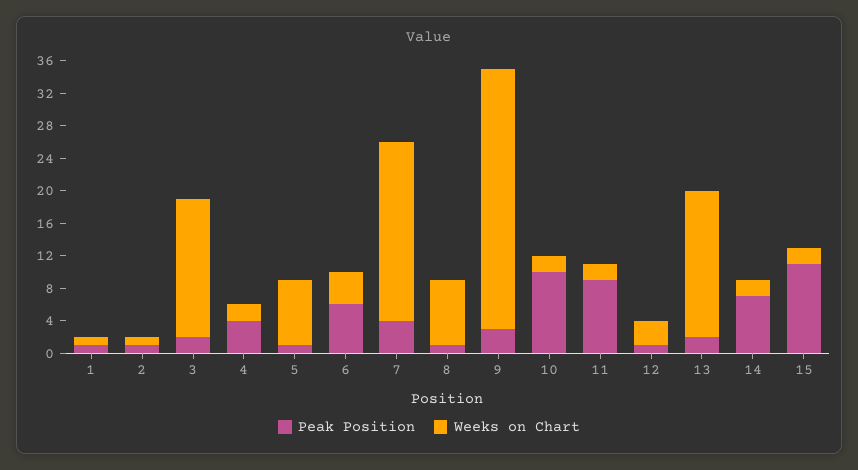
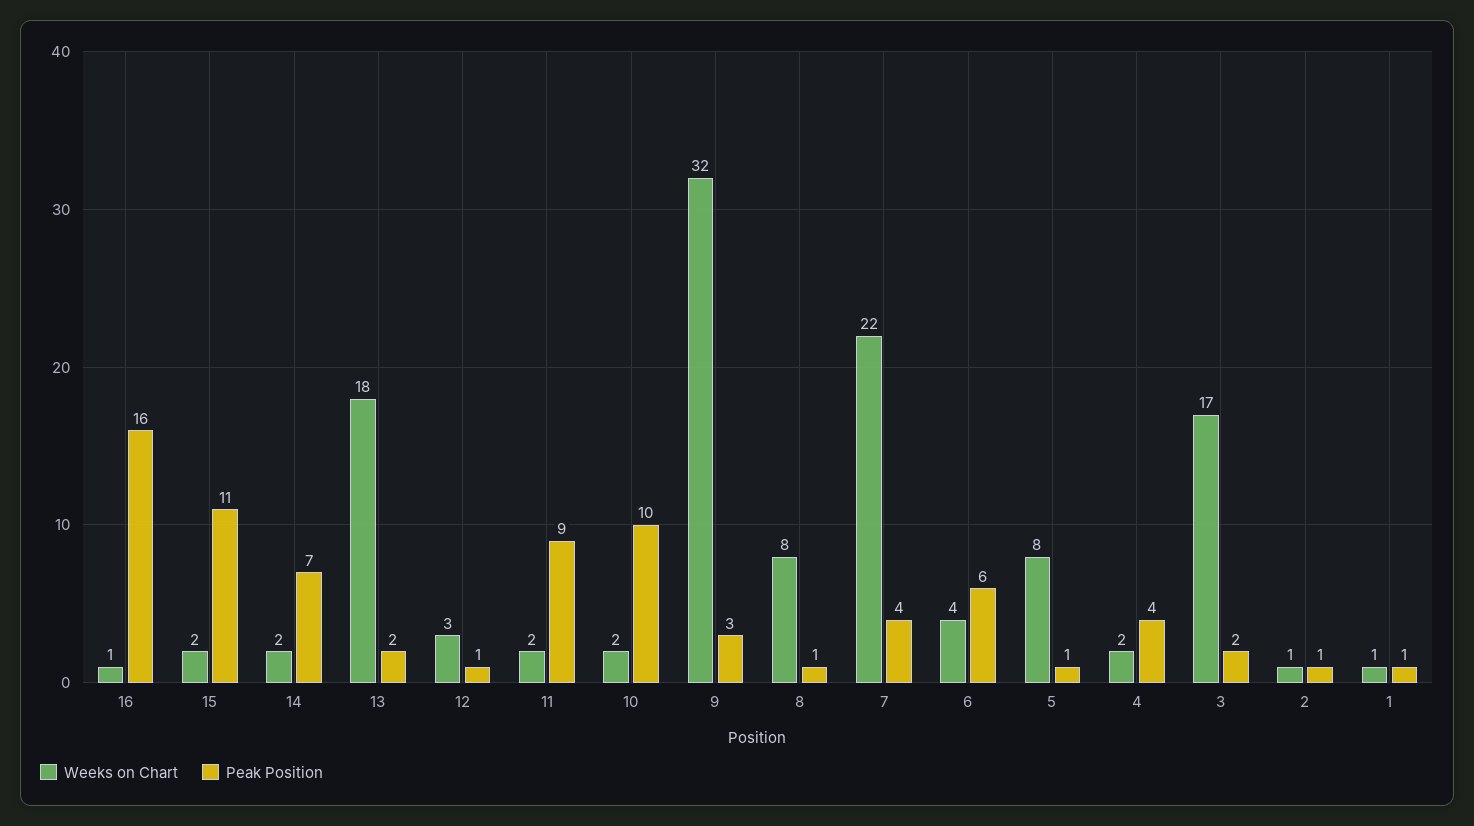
Weeks on Chart, 16: none -> 1
Peak Position, 16: none -> 16

